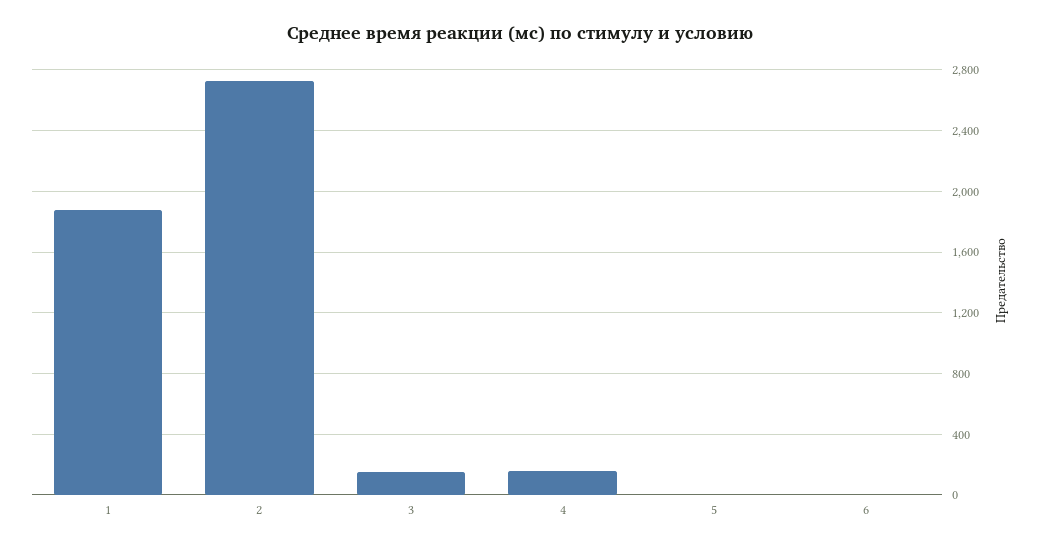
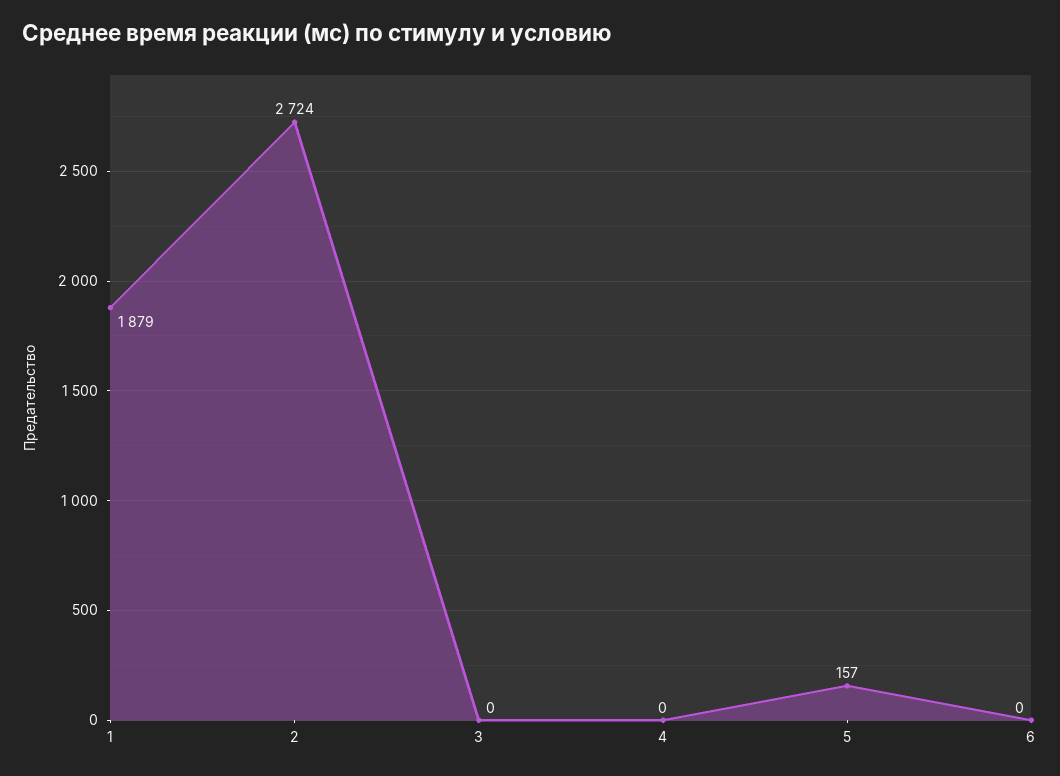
3: 150 -> 0
4: 150 -> 0
5: 0 -> 157

